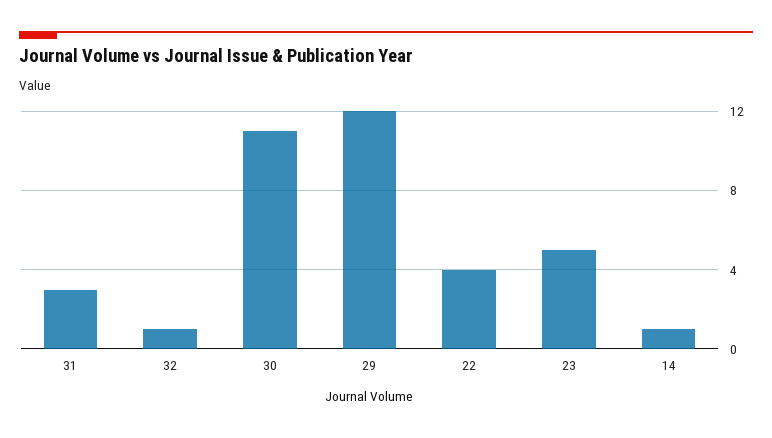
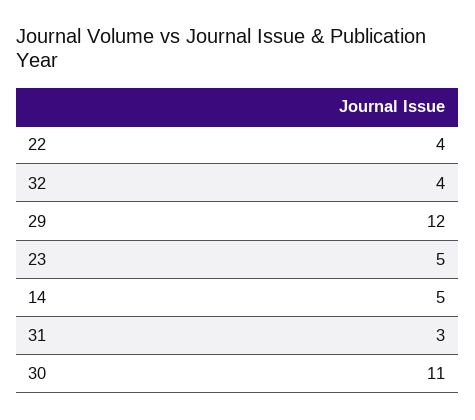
32: 1 -> 4
14: 1 -> 5

